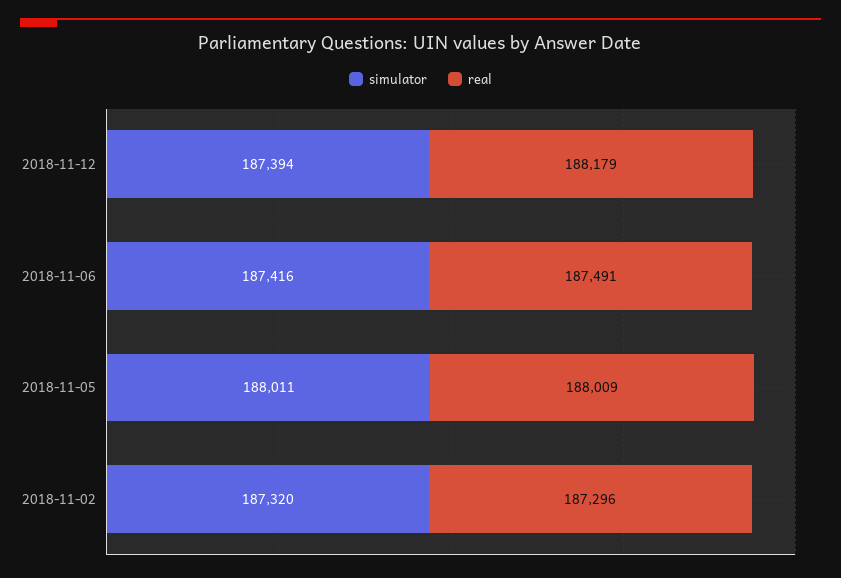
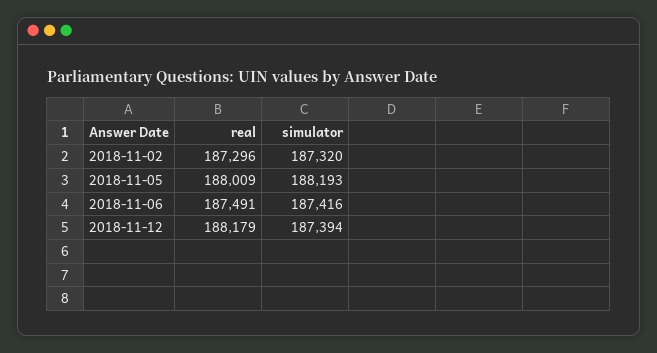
simulator, 2018-11-05: 188011 -> 188193

